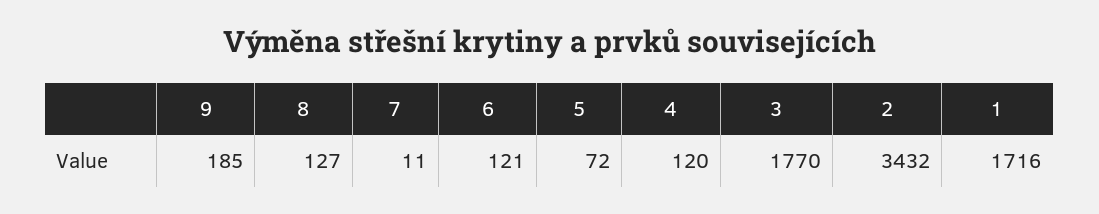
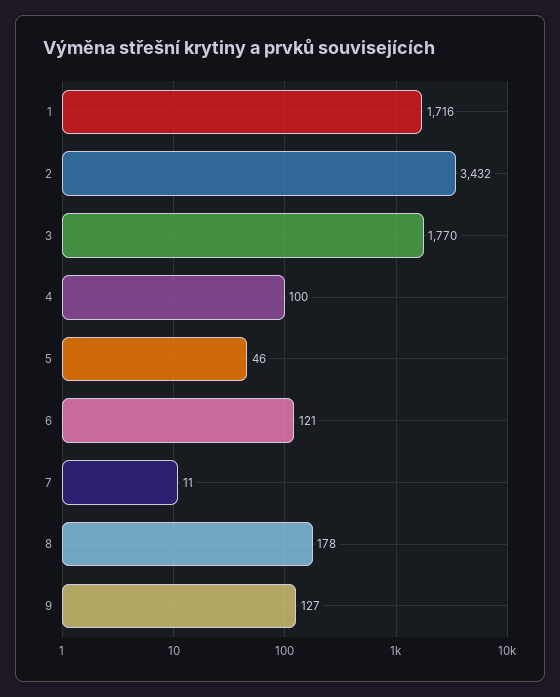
9: 185 -> 127
8: 127 -> 178
5: 72 -> 46
4: 120 -> 100

